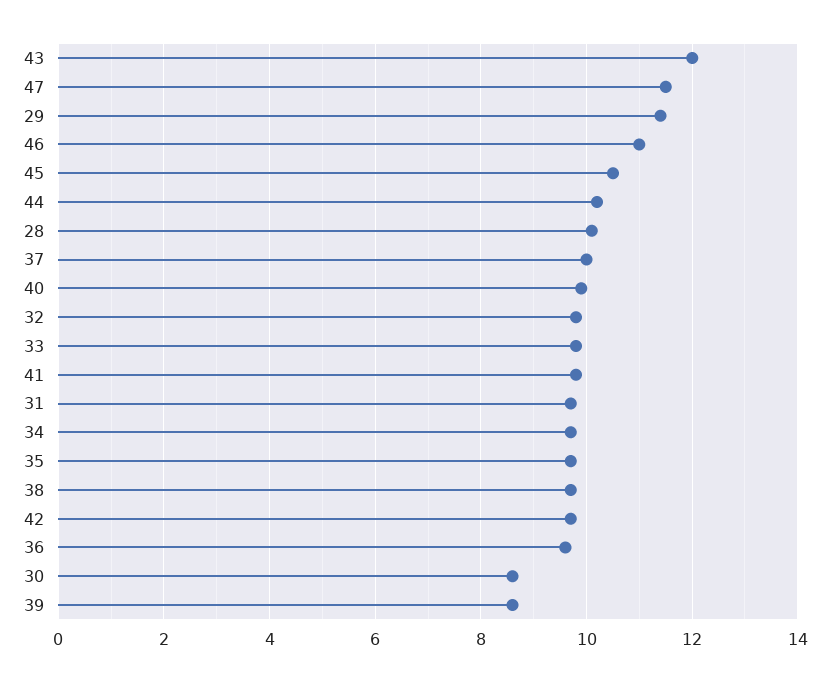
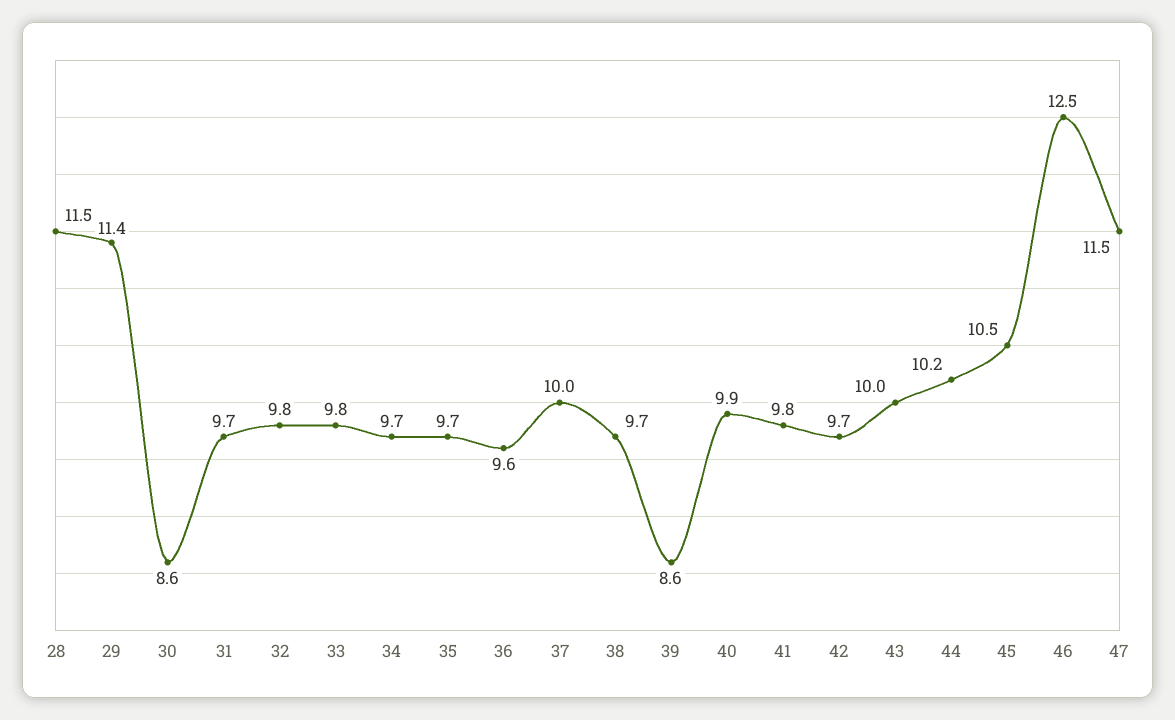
43: 12 -> 10
46: 11 -> 12.5
28: 10 -> 11.5

